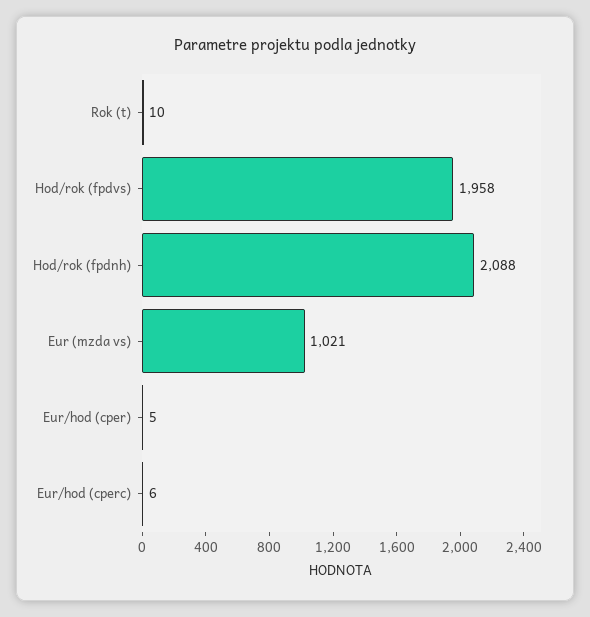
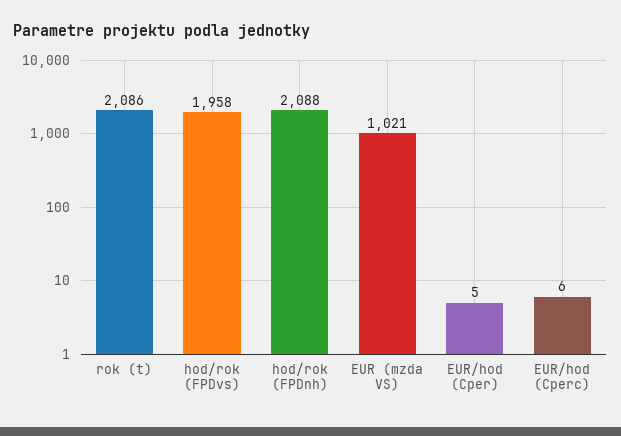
Rok (t): 10 -> 2086

